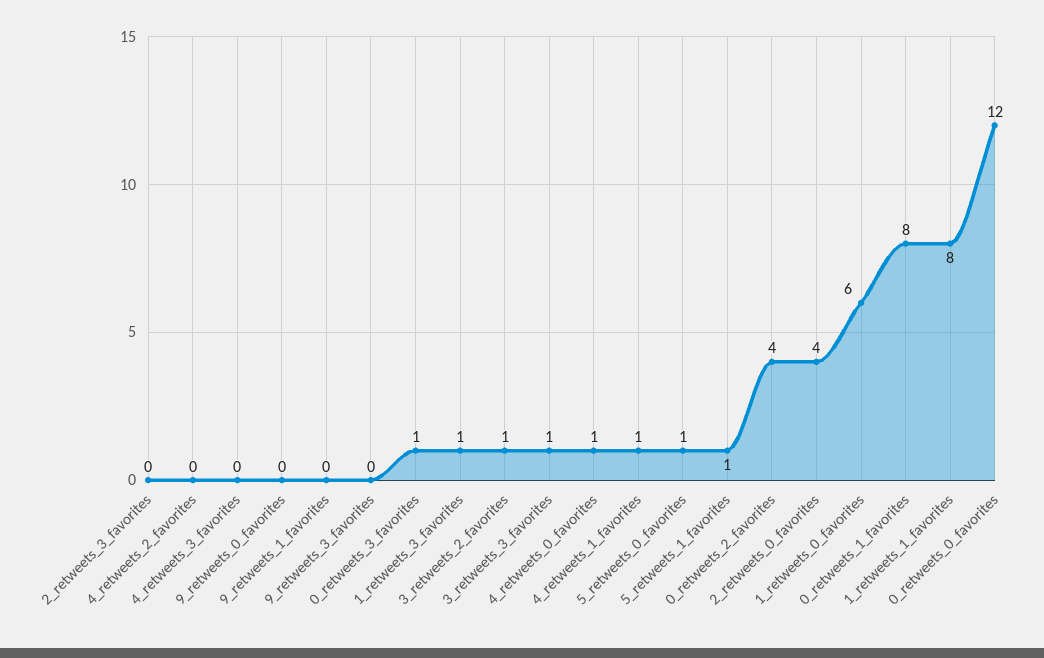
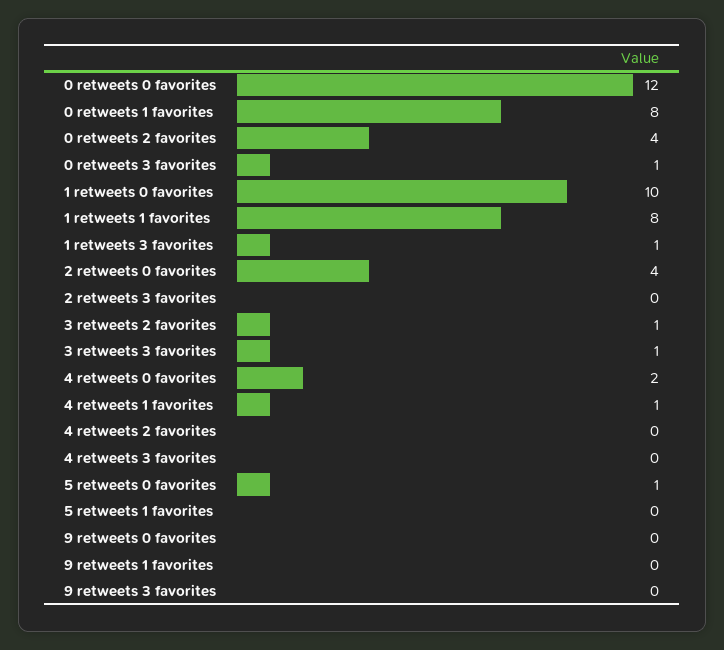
4_retweets_0_favorites: 1 -> 2
5_retweets_1_favorites: 1 -> 0
1_retweets_0_favorites: 6 -> 10

